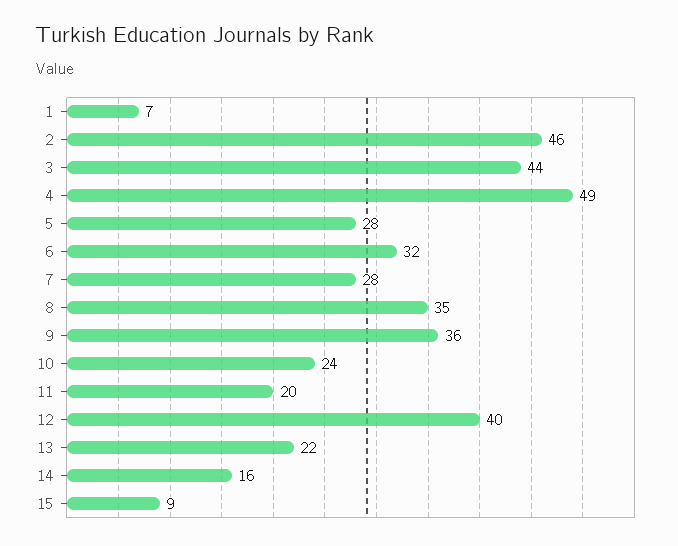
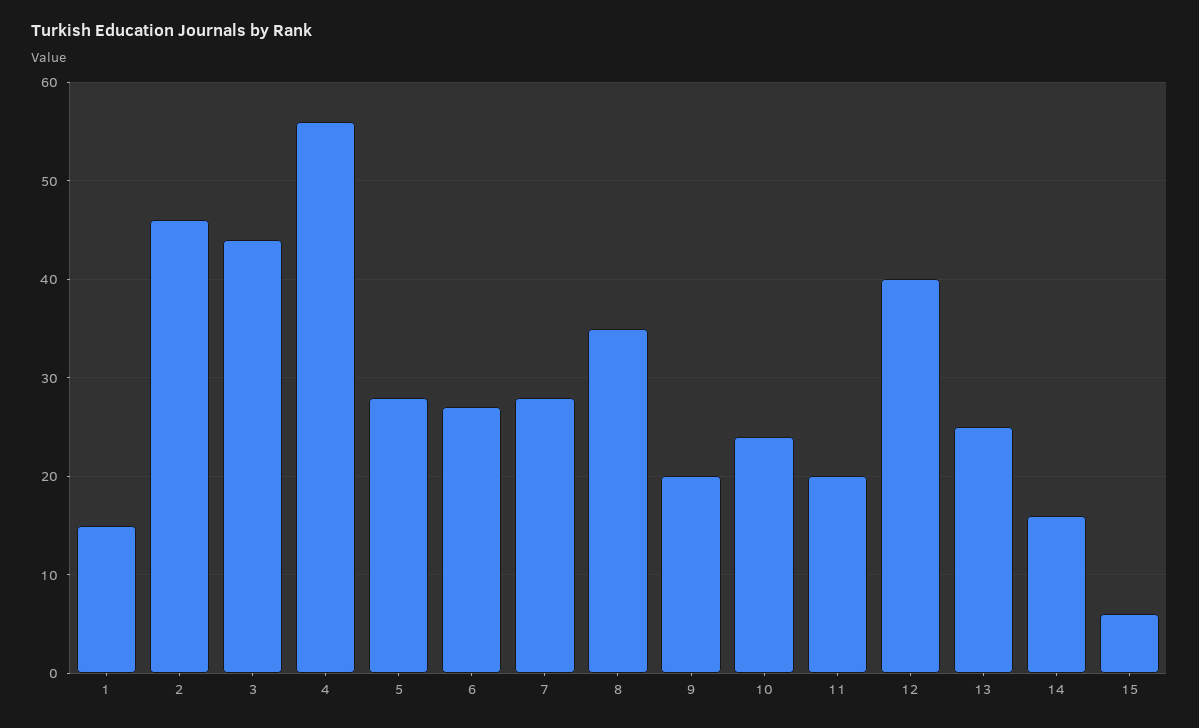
1: 7 -> 15
4: 49 -> 56
6: 32 -> 27
9: 36 -> 20
13: 22 -> 25
15: 9 -> 6

